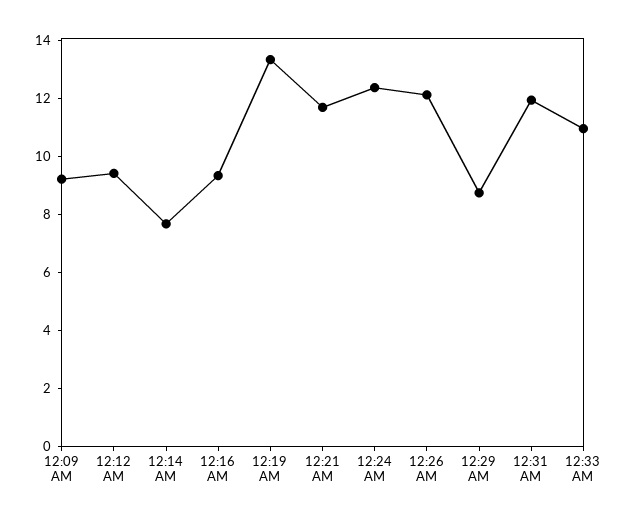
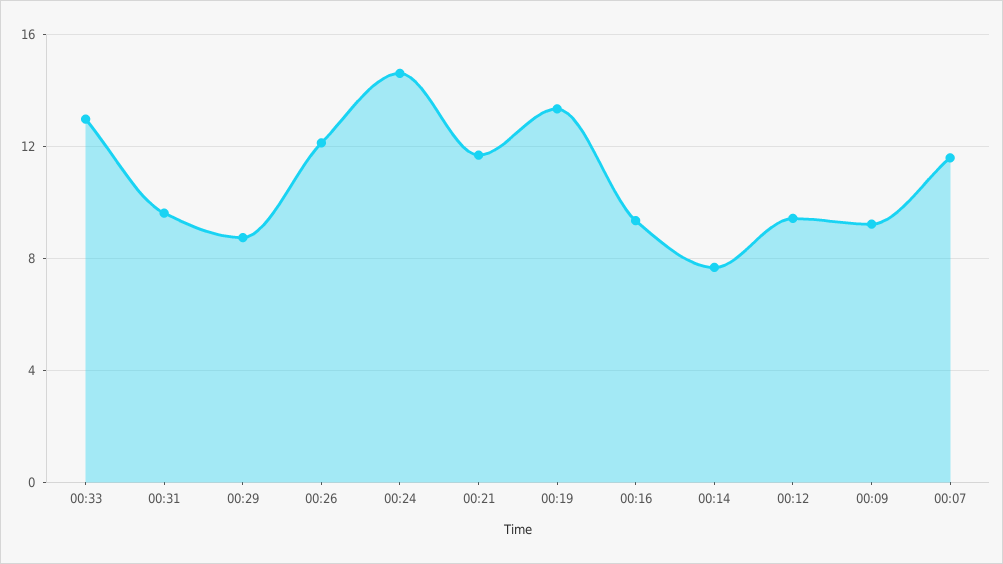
12:24 AM: 12.5 -> 14.5
12:31 AM: 12 -> 9.5
12:33 AM: 11 -> 13
00:07: none -> 11.5

